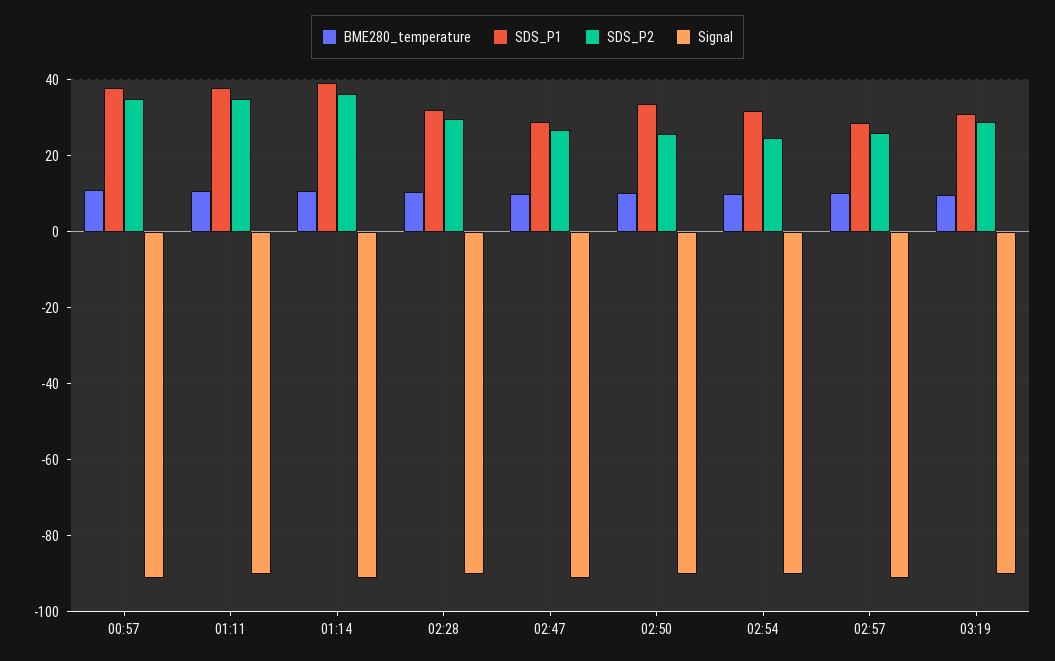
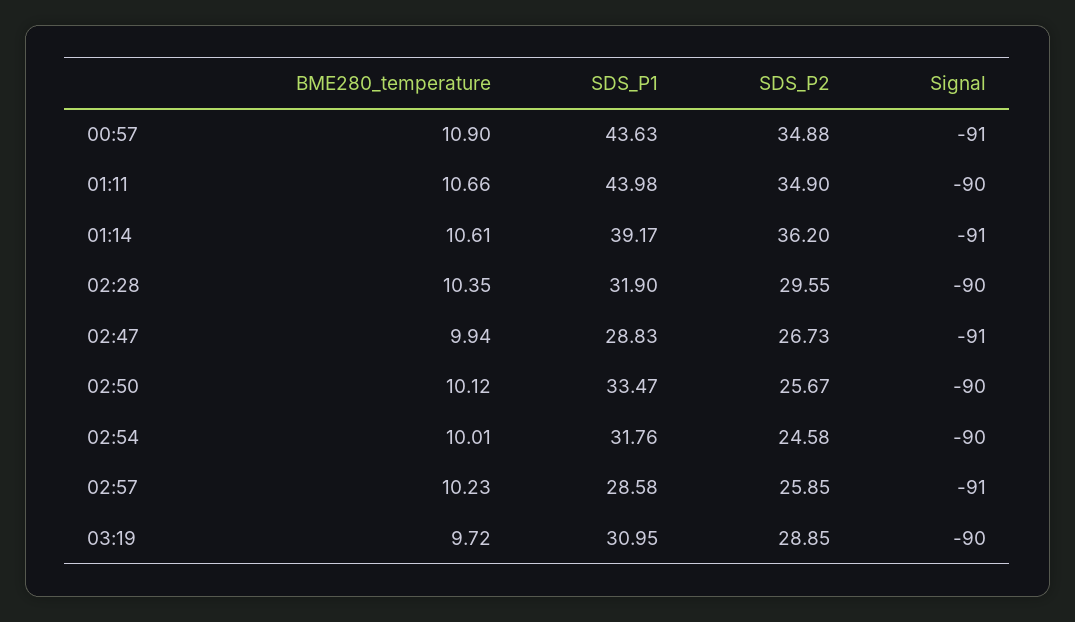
SDS_P1, 00:57: 38 -> 43.63
SDS_P1, 01:11: 38 -> 43.98

